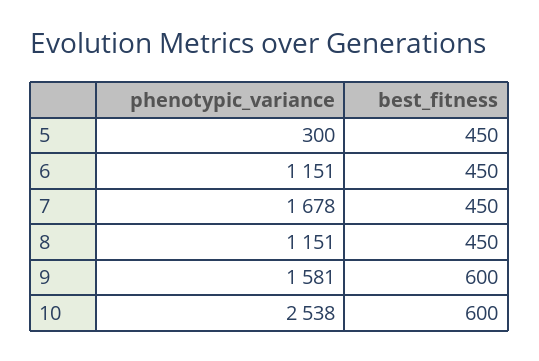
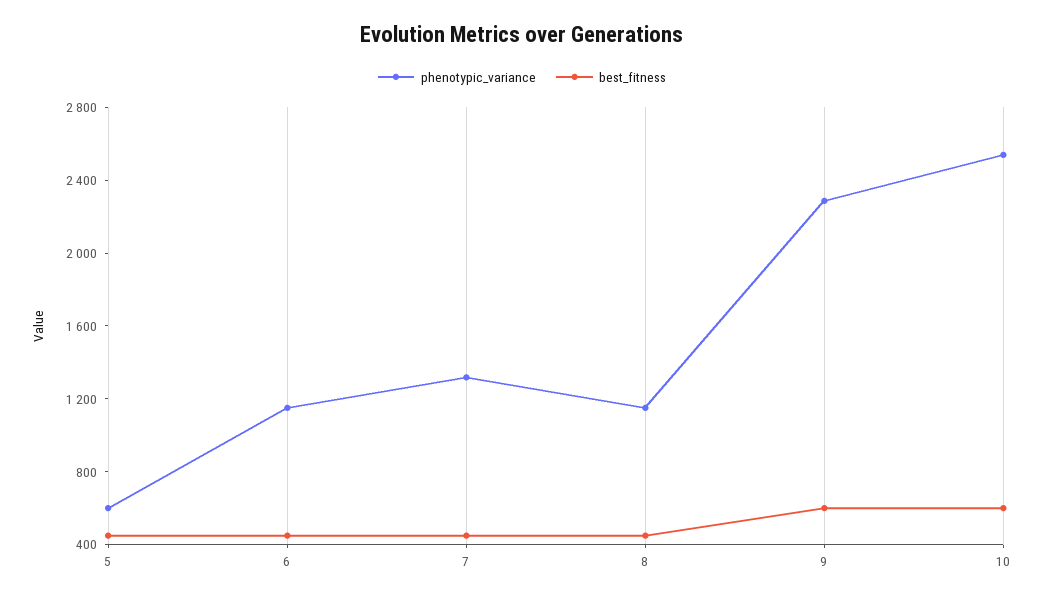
phenotypic_variance, 5: 300 -> 600
phenotypic_variance, 7: 1678 -> 1300
phenotypic_variance, 9: 1581 -> 2300

